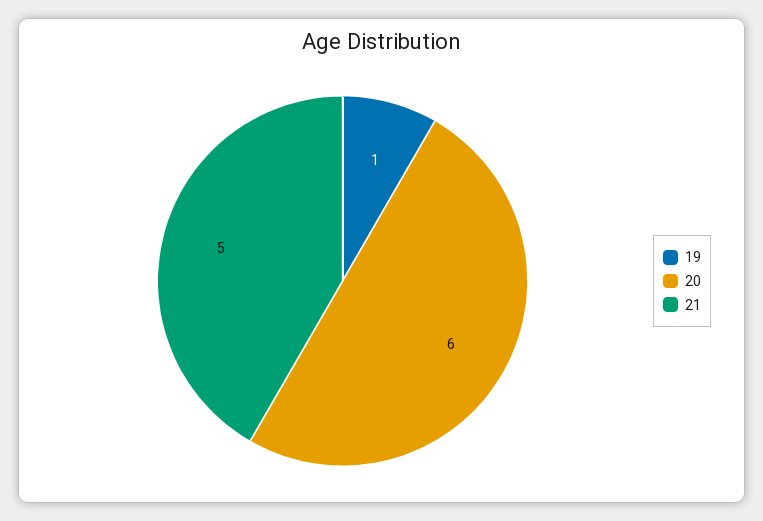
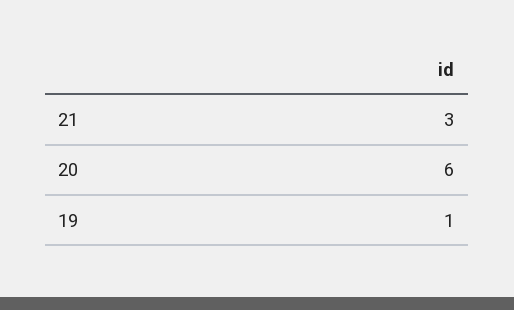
21: 5 -> 3

